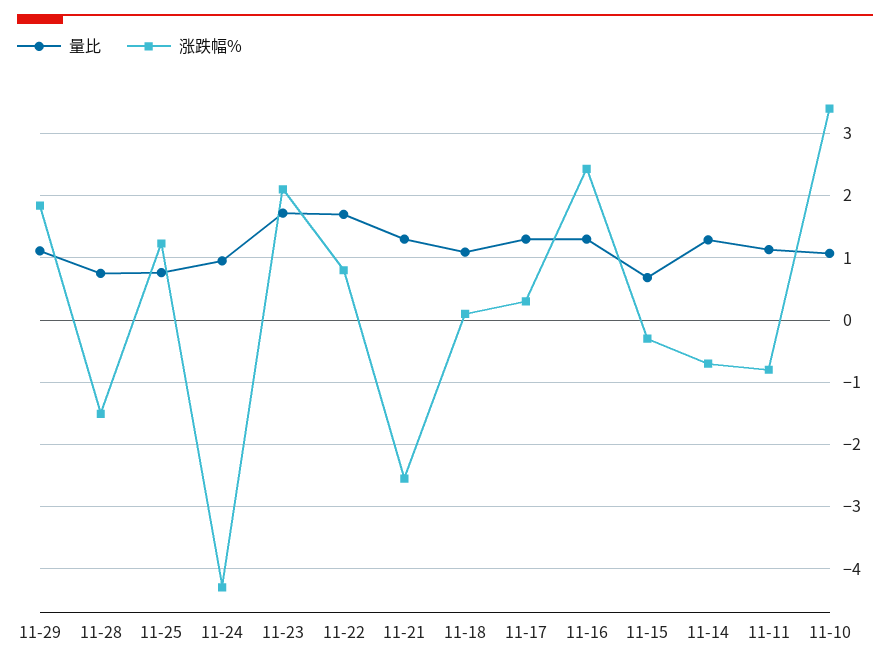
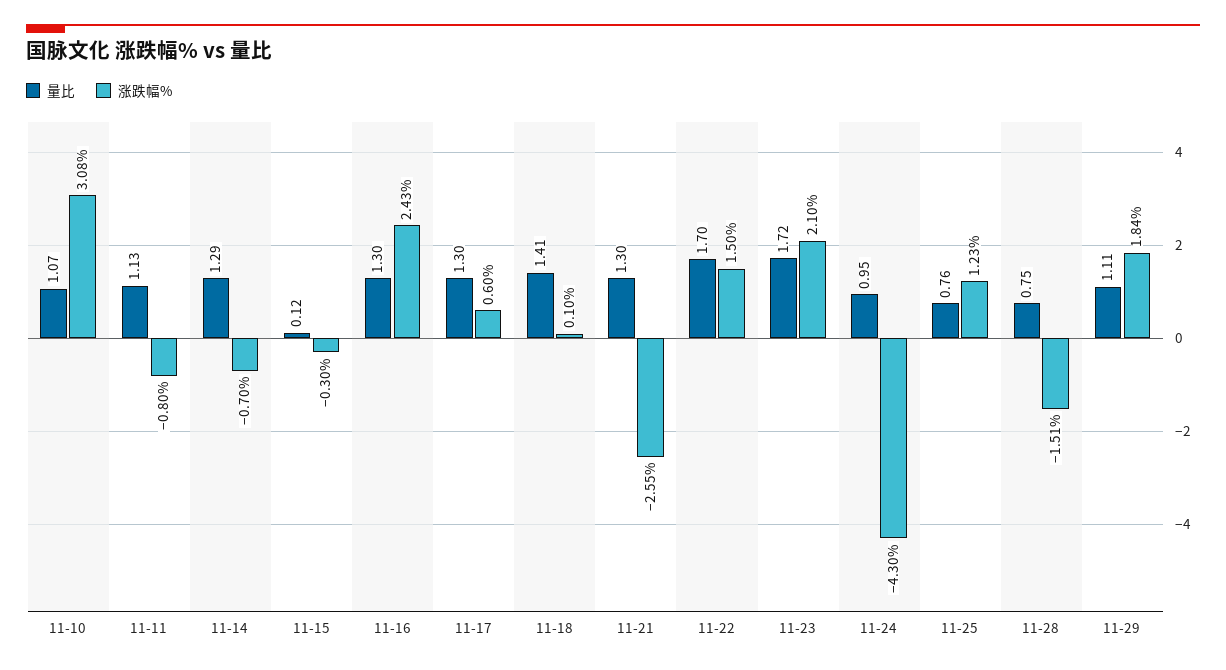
涨跌幅%, 11-22: 0.8 -> 1.5
量比, 11-18: 1.1 -> 1.41
涨跌幅%, 11-17: 0.3 -> 0.6
量比, 11-15: 0.7 -> 0.12
涨跌幅%, 11-10: 3.4 -> 3.08

